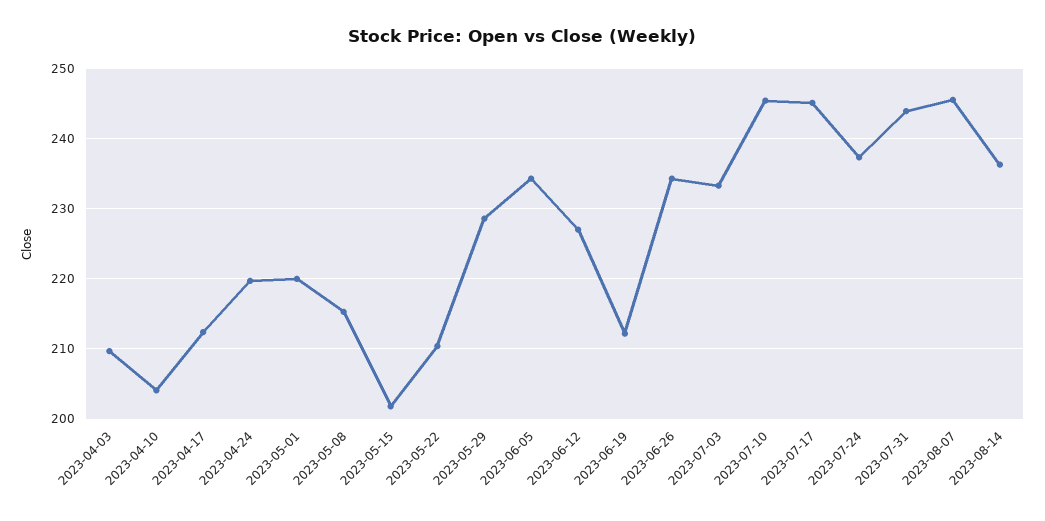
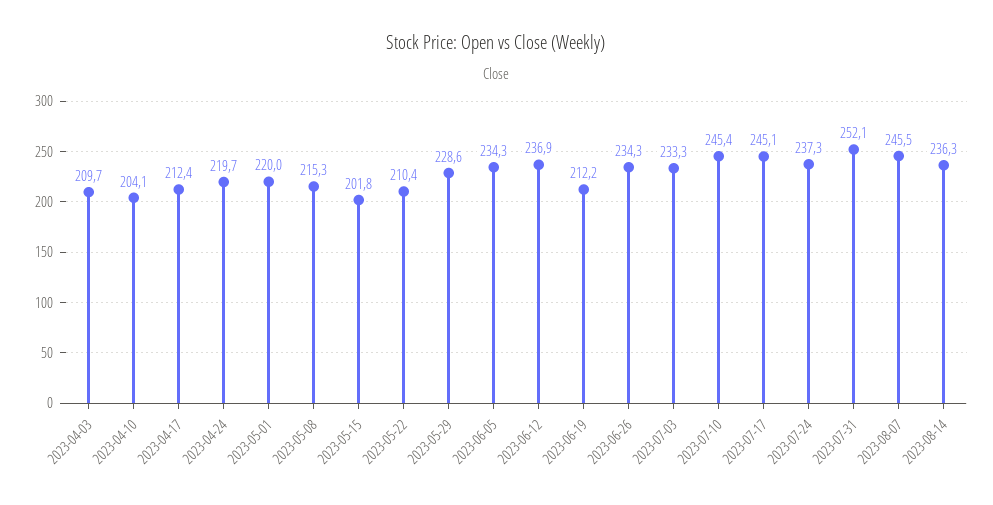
2023-06-12: 227 -> 236.9
2023-07-31: 244 -> 252.1

